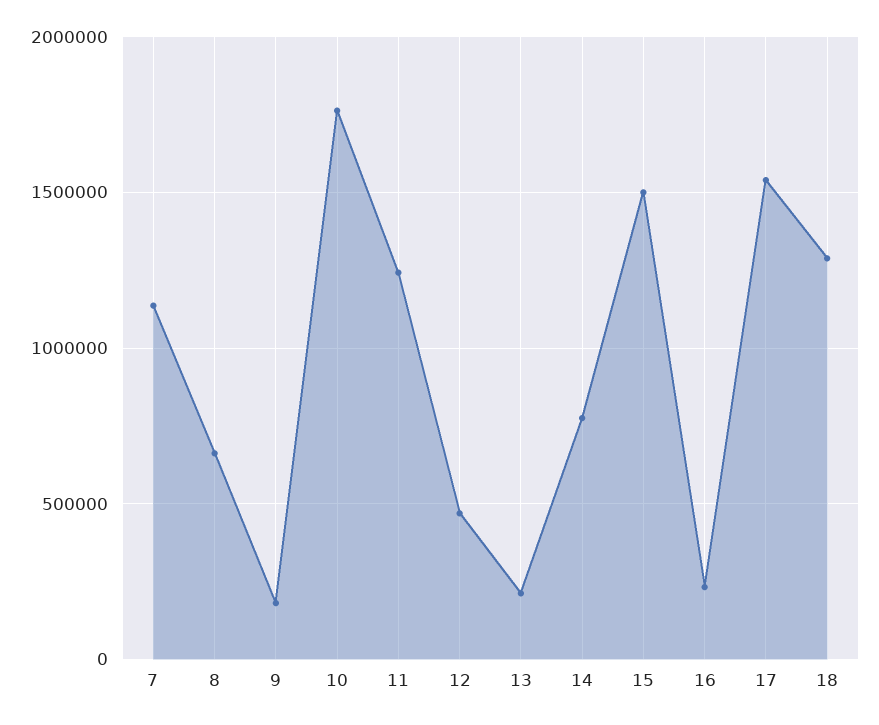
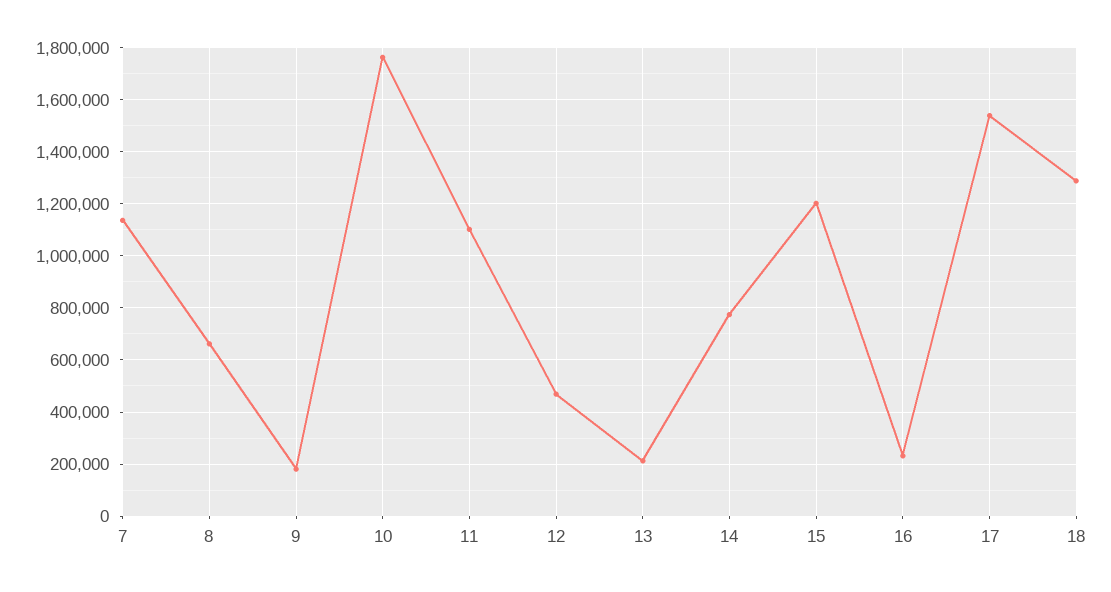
11: 1250000 -> 1100000
15: 1500000 -> 1200000

